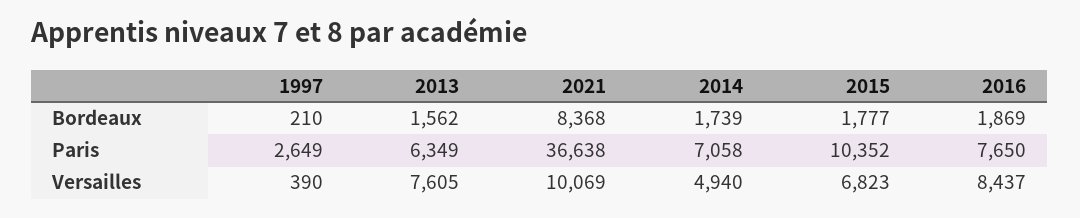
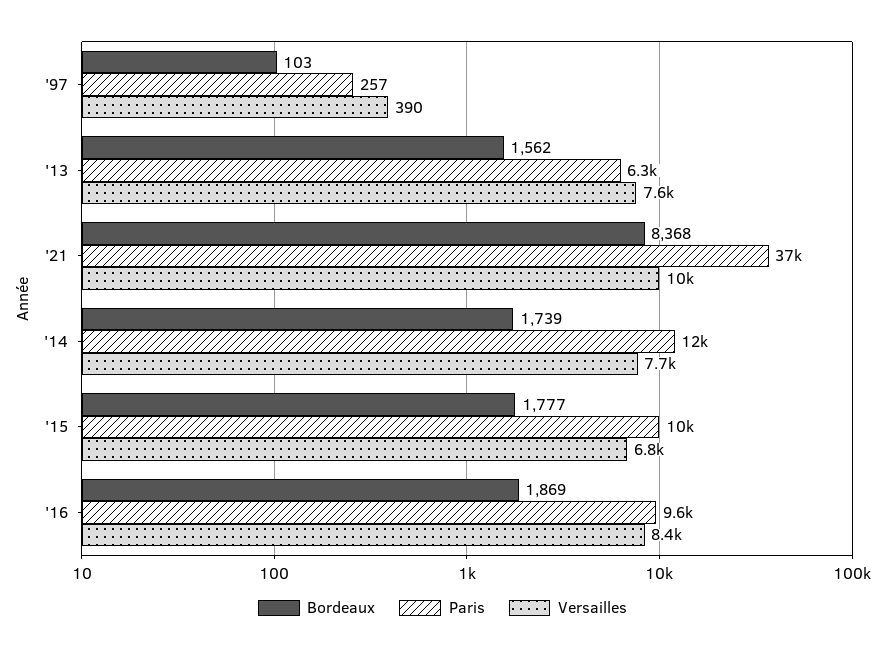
Bordeaux, 1997: 210 -> 103
Paris, 1997: 2649 -> 257
Paris, 2014: 7058 -> 12000
Paris, 2016: 7650 -> 9600
Versailles, 2014: 4940 -> 7700

